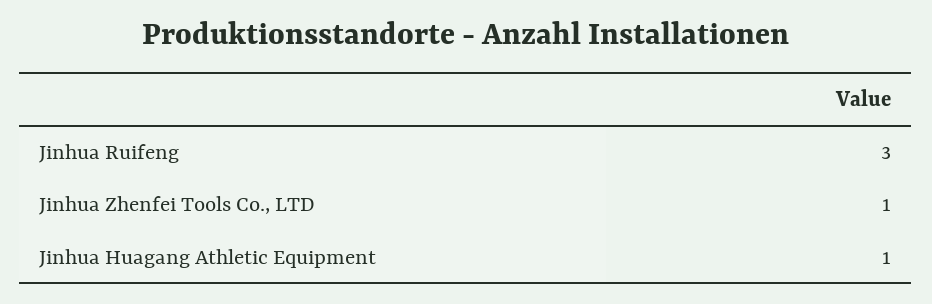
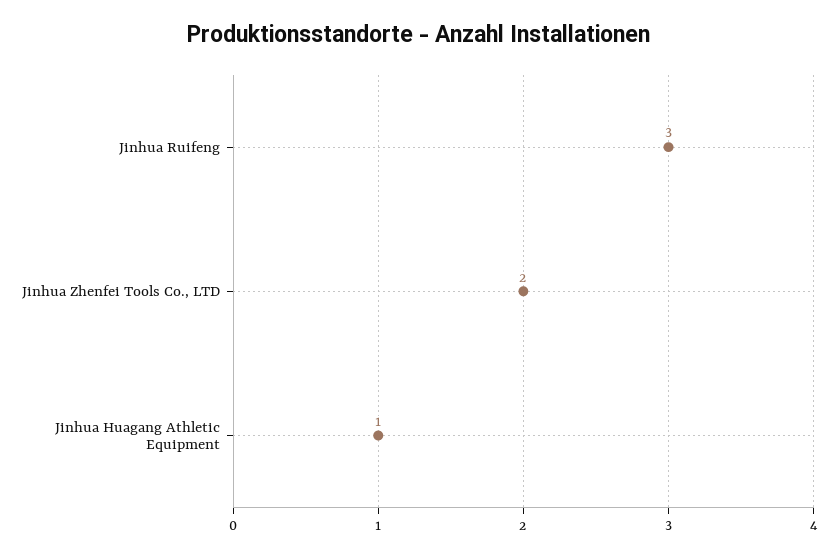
Jinhua Zhenfei Tools Co., LTD: 1 -> 2

